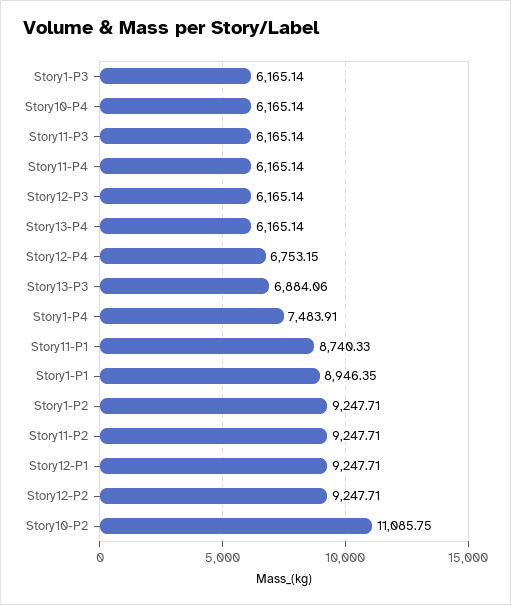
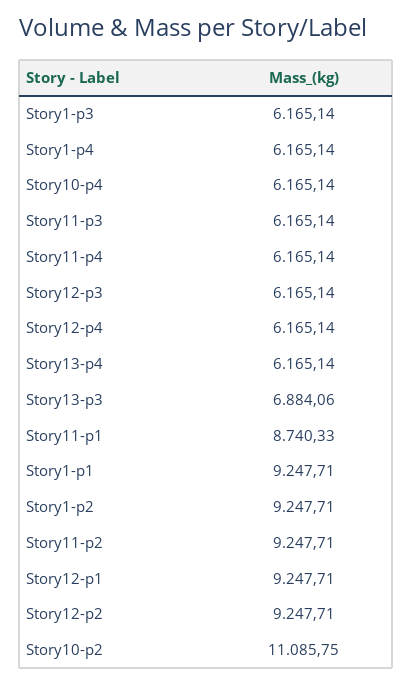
Story12-P4: 6753.15 -> 6165.14
Story1-P4: 7483.91 -> 6165.14
Story1-P1: 8946.35 -> 9247.71

